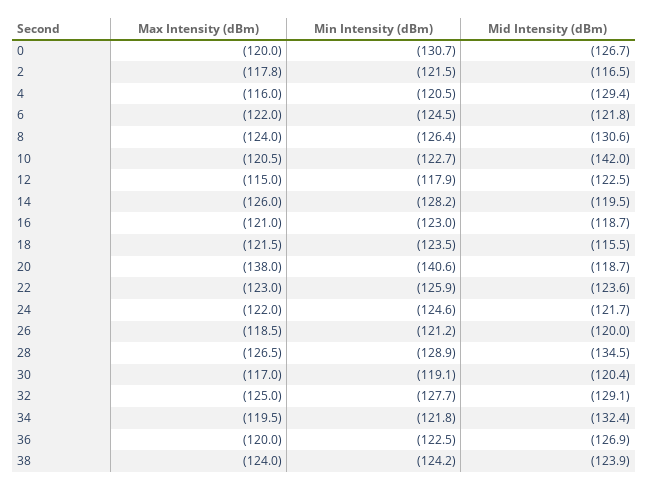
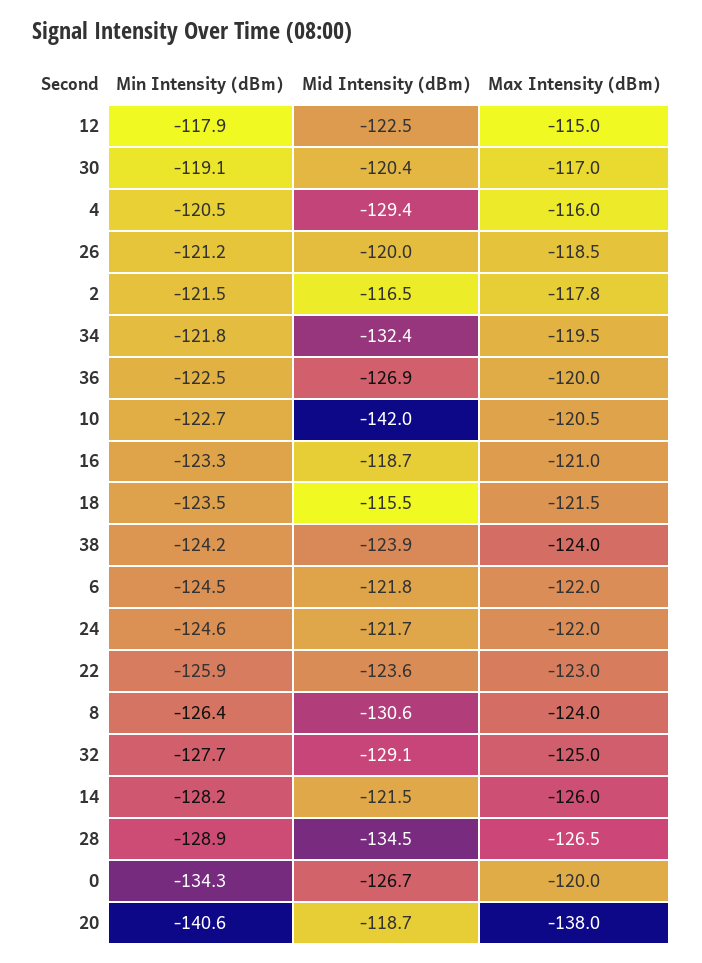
Min Intensity (dBm), 0: -130.7 -> -134.3
Mid Intensity (dBm), 14: -119.5 -> -121.5
Min Intensity (dBm), 16: -123 -> -123.3

